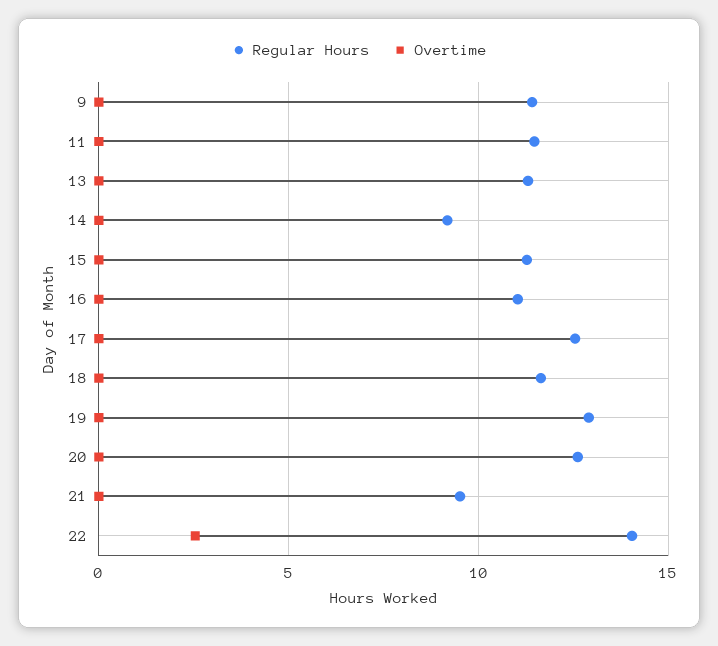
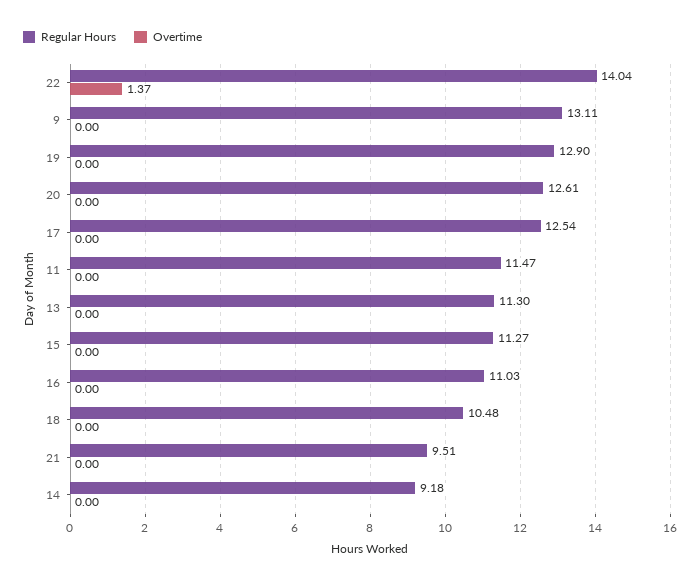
Regular Hours, 9: 11.5 -> 13.11
Regular Hours, 18: 11.5 -> 10.48
Overtime, 22: 2.5 -> 1.37

